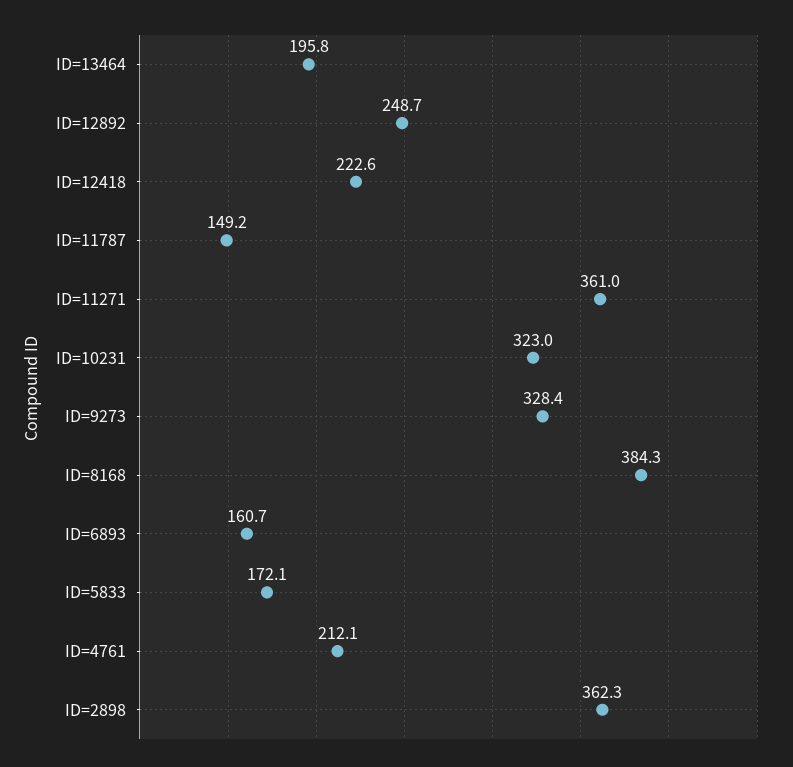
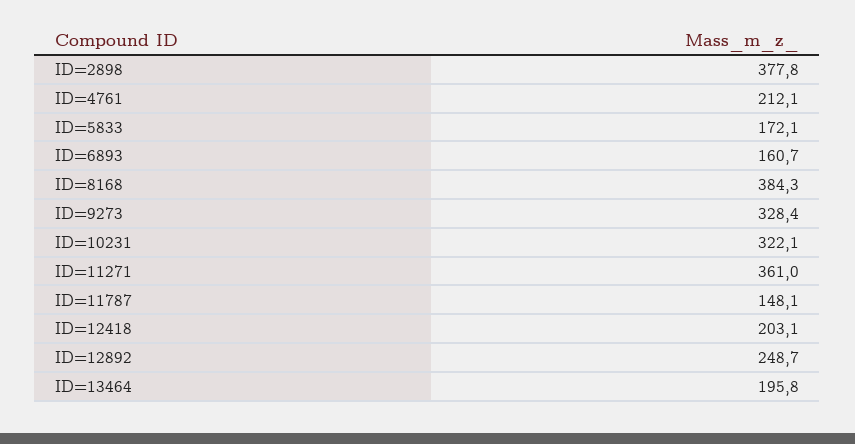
ID=12418: 222.6 -> 203.1
ID=11787: 149.2 -> 148.1
ID=10231: 323 -> 322.1
ID=2898: 362.3 -> 377.8

